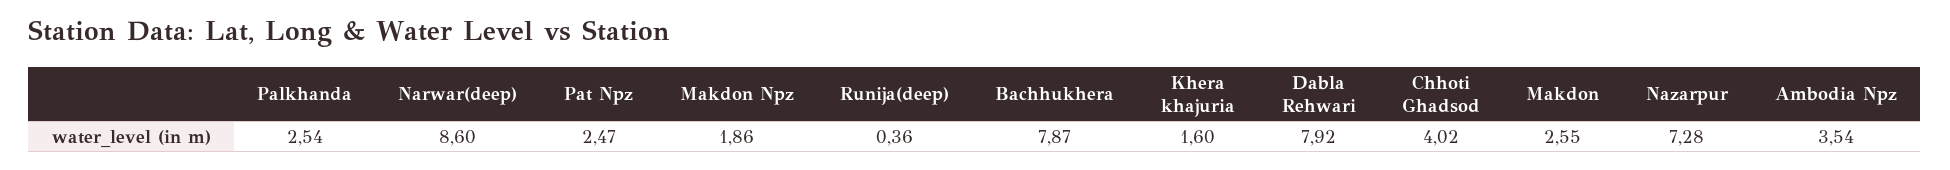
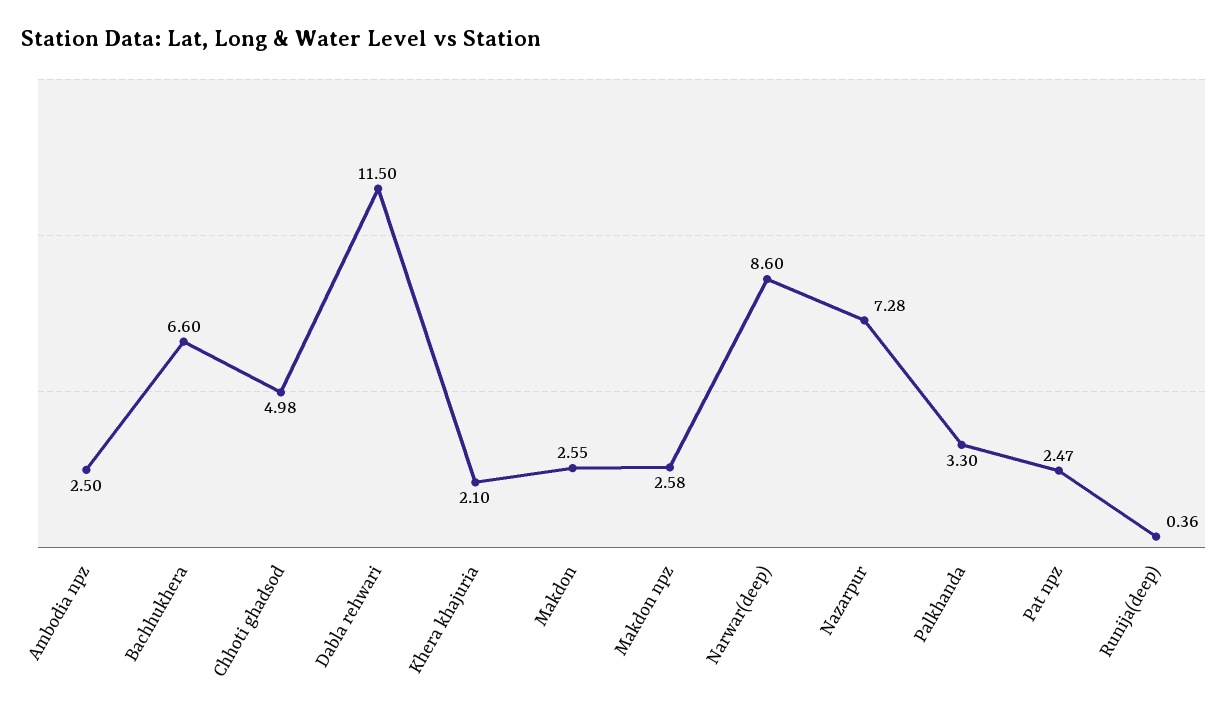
Palkhanda: 2.54 -> 3.3
Makdon Npz: 1.86 -> 2.58
Bachhukhera: 7.87 -> 6.6
Khera khajuria: 1.6 -> 2.1
Dabla Rehwari: 7.92 -> 11.5
Chhoti Ghadsod: 4.02 -> 4.98
Ambodia Npz: 3.54 -> 2.5

